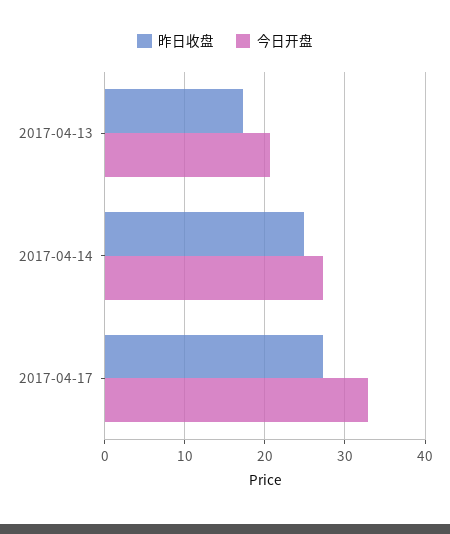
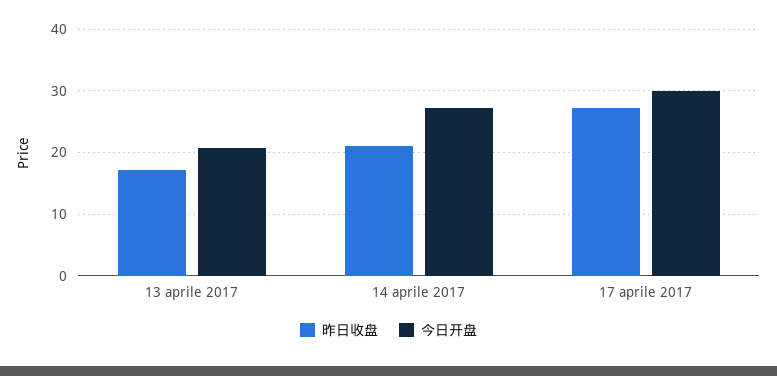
昨日收盘, 2017-04-14: 25 -> 21
今日开盘, 2017-04-17: 33 -> 30

